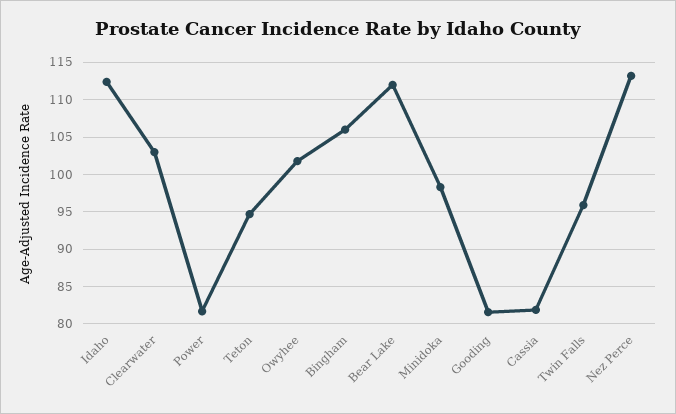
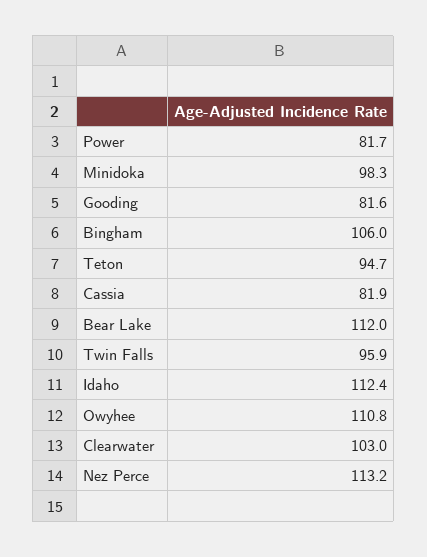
Owyhee: 102 -> 110.8

